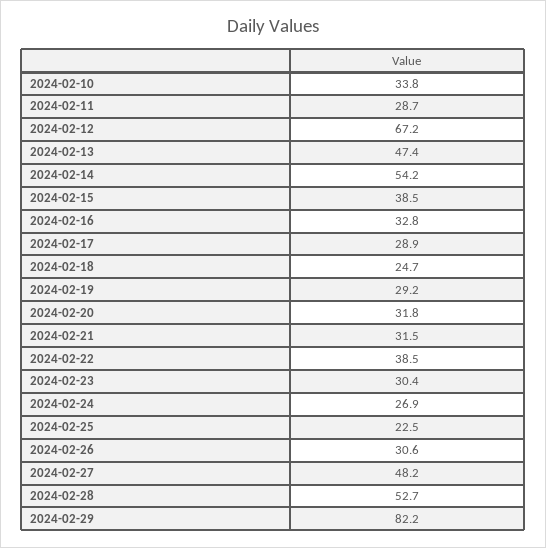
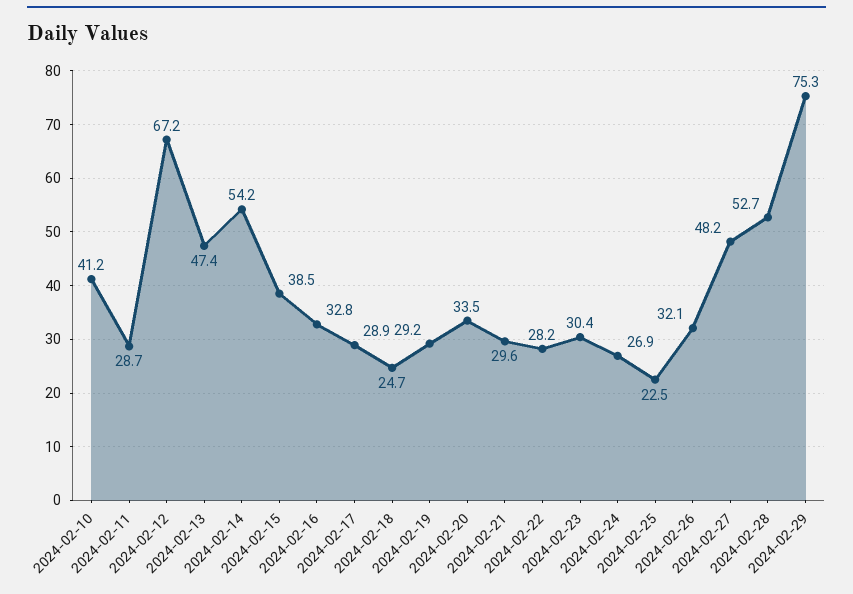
2024-02-10: 33.8 -> 41.2
2024-02-20: 31.8 -> 33.5
2024-02-21: 31.5 -> 29.6
2024-02-22: 38.5 -> 28.2
2024-02-26: 30.6 -> 32.1
2024-02-29: 82.2 -> 75.3

